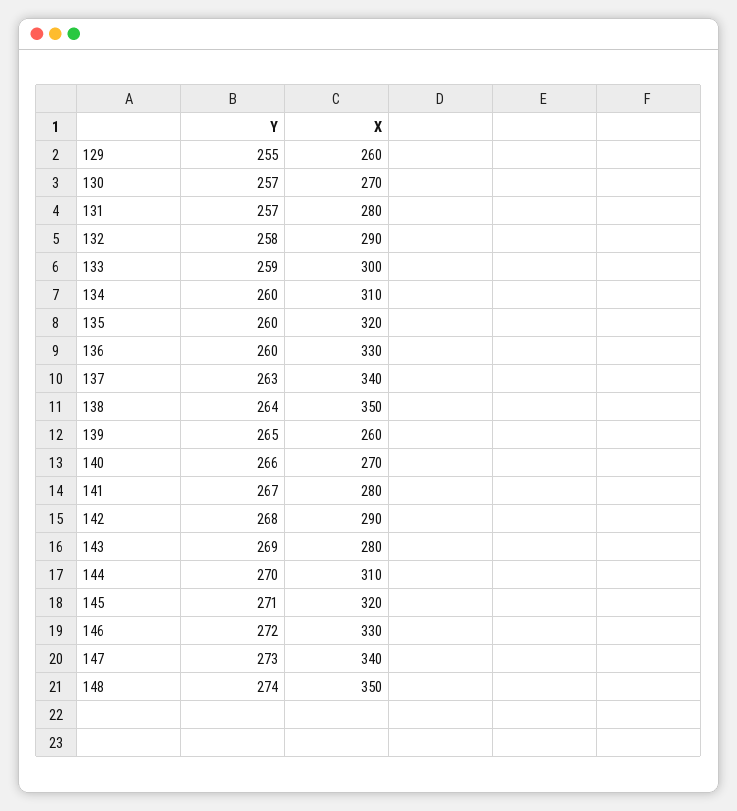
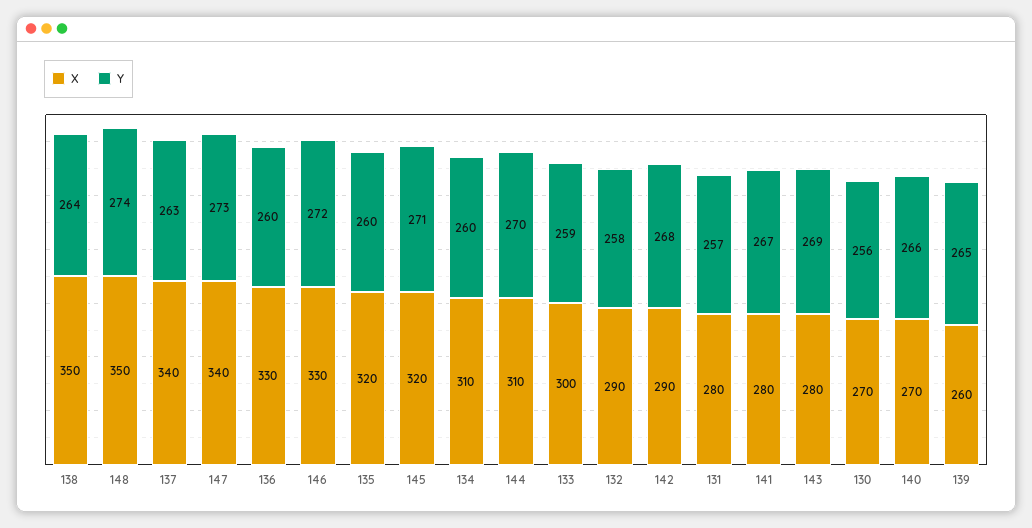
Y, 129: 255 -> none
X, 129: 260 -> none
Y, 130: 257 -> 256

